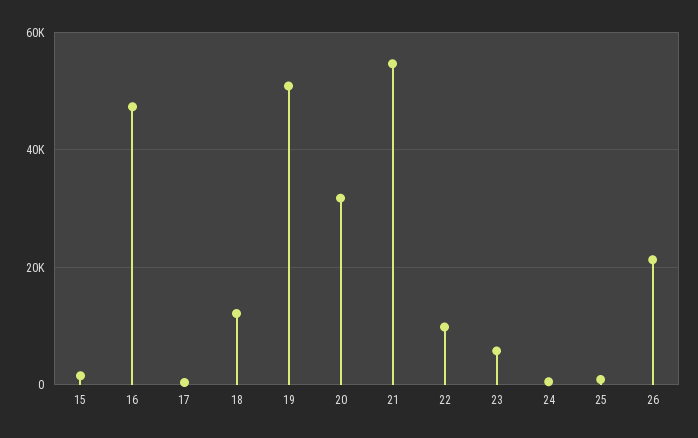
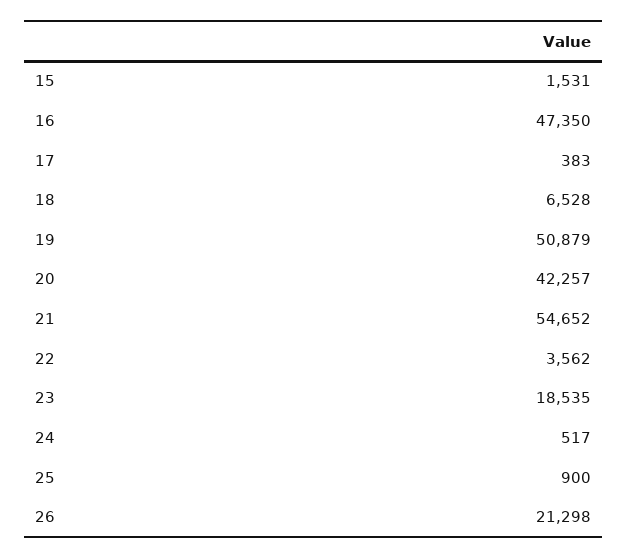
18: 12000 -> 6528
20: 32000 -> 42257
22: 10000 -> 3562
23: 6000 -> 18535

